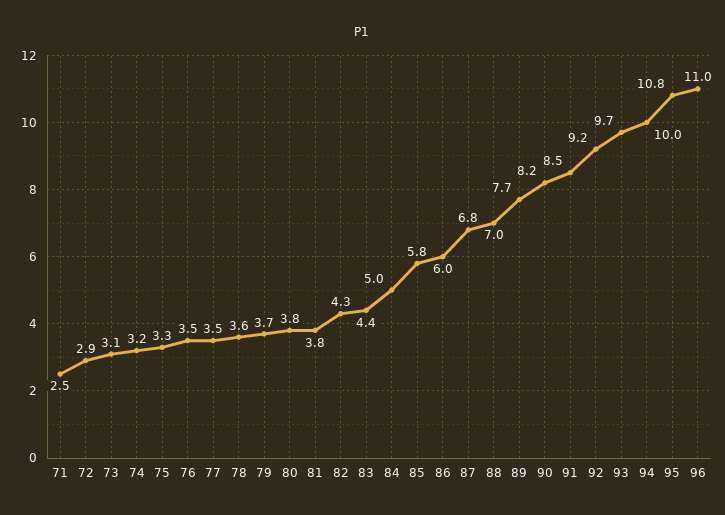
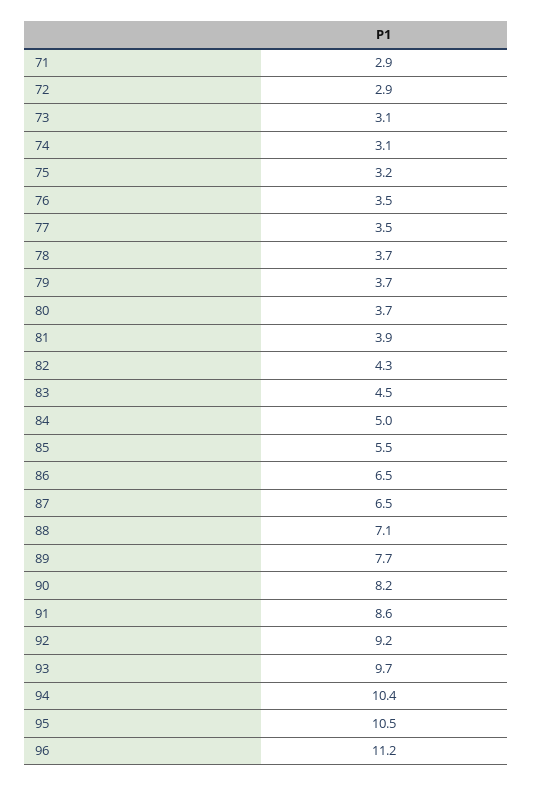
71: 2.5 -> 2.9
74: 3.2 -> 3.1
75: 3.3 -> 3.2
78: 3.6 -> 3.7
80: 3.8 -> 3.7
81: 3.8 -> 3.9
83: 4.4 -> 4.5
85: 5.8 -> 5.5
86: 6 -> 6.5
87: 6.8 -> 6.5
88: 7 -> 7.1
91: 8.5 -> 8.6
94: 10 -> 10.4
95: 10.8 -> 10.5
96: 11 -> 11.2

